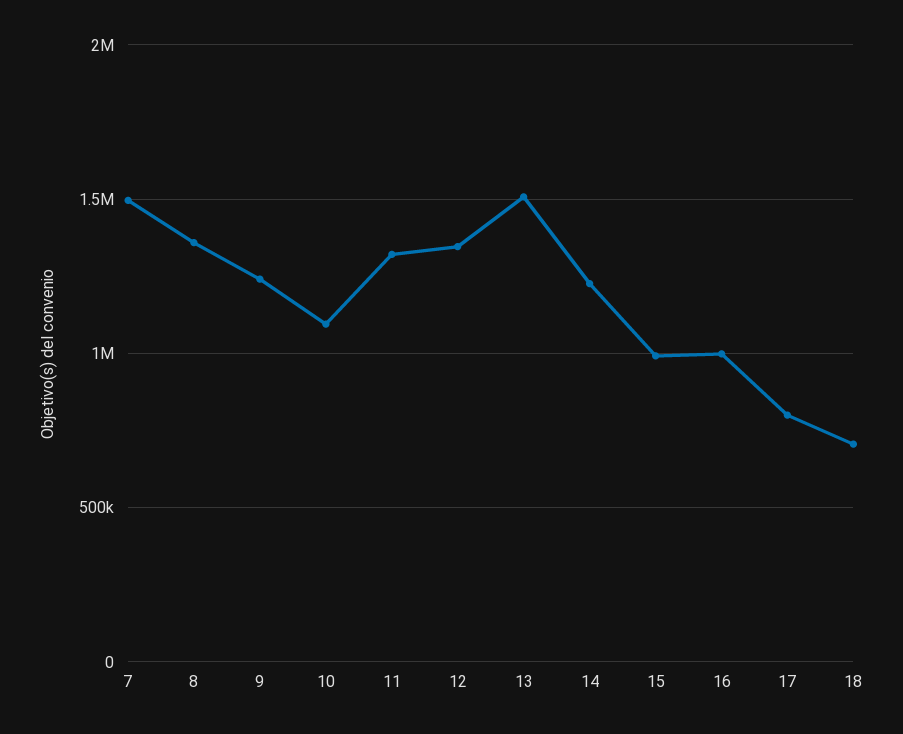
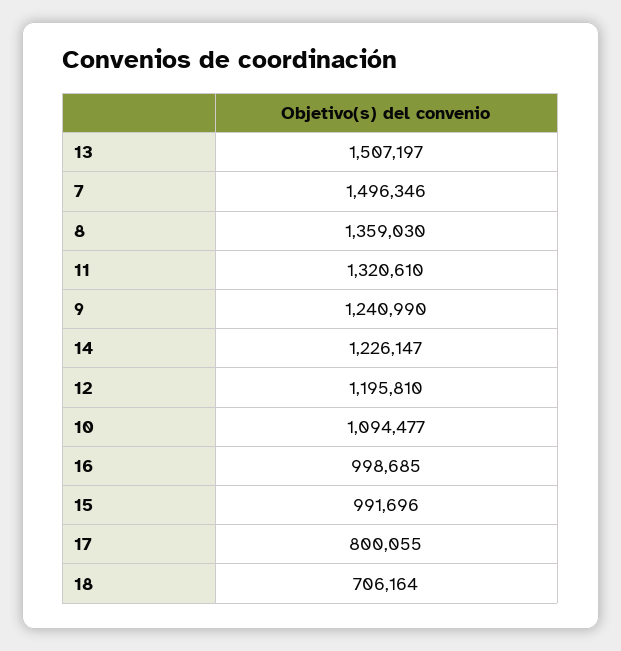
12: 1350000 -> 1195810

